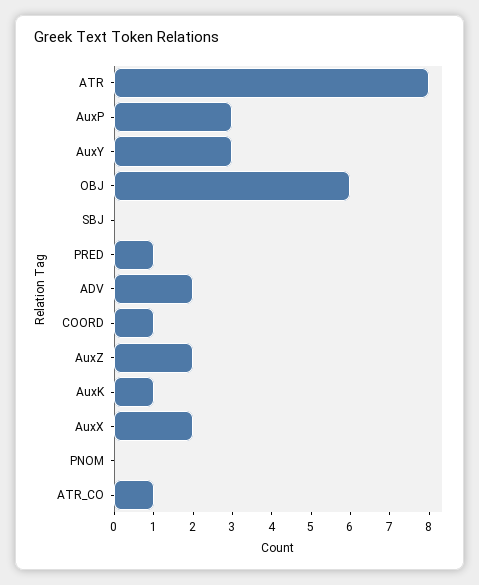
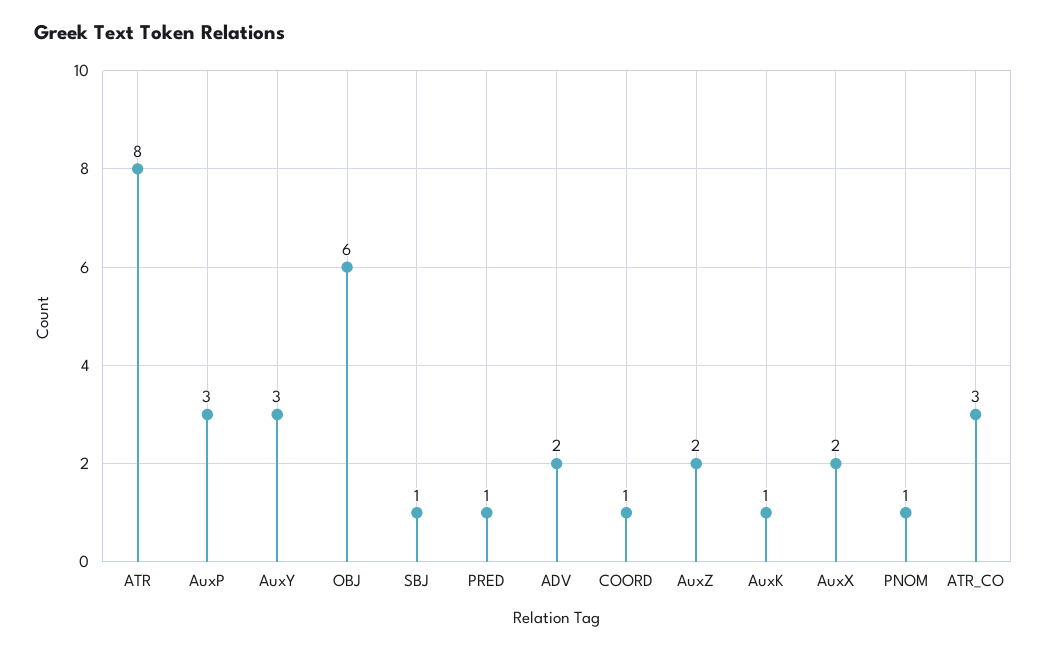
SBJ: 0 -> 1
PNOM: 0 -> 1
ATR_CO: 1 -> 3

